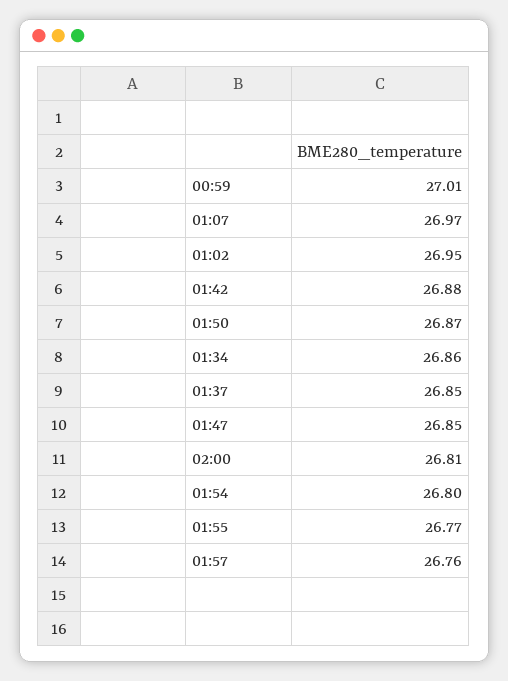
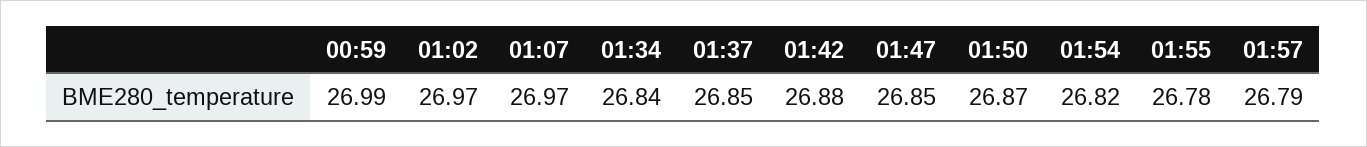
00:59: 27.01 -> 26.99
01:02: 26.95 -> 26.97
01:34: 26.86 -> 26.84
02:00: 26.81 -> none
01:54: 26.8 -> 26.82
01:55: 26.77 -> 26.78
01:57: 26.76 -> 26.79

